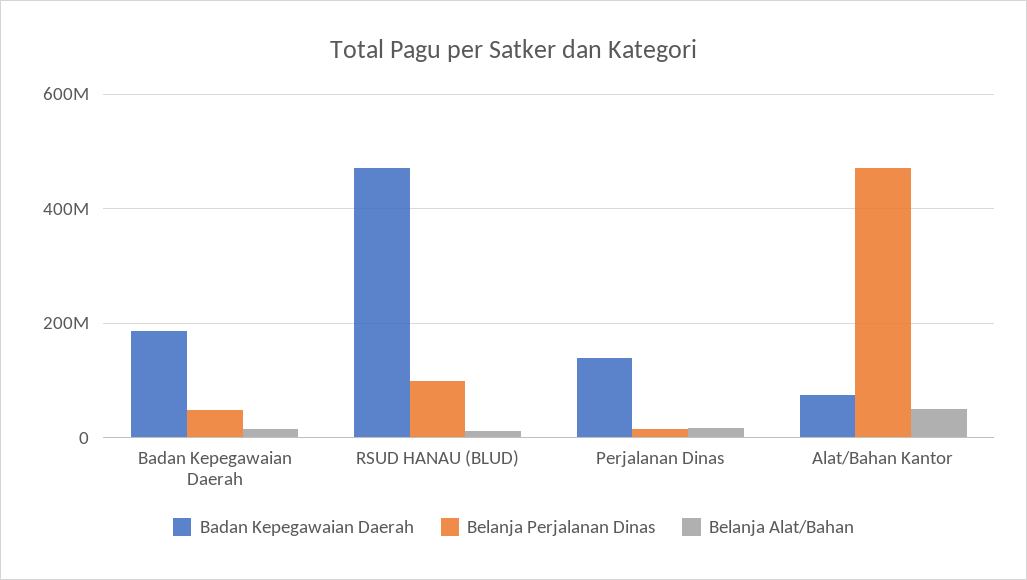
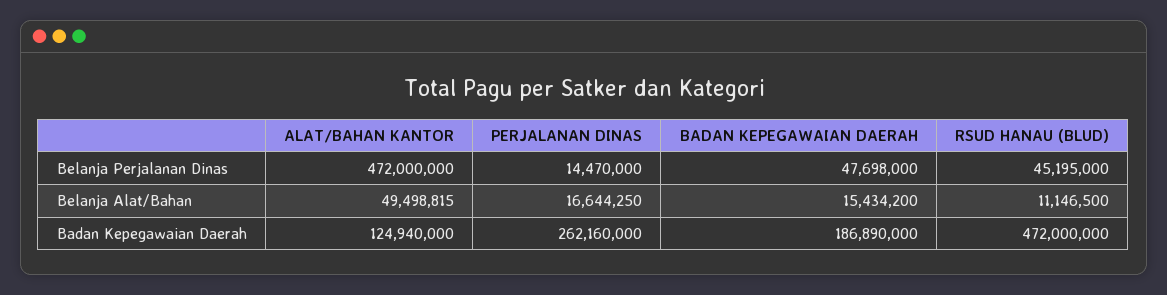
Belanja Perjalanan Dinas, RSUD HANAU (BLUD): 100000000 -> 45195000
Badan Kepegawaian Daerah, Perjalanan Dinas: 140000000 -> 262160000
Badan Kepegawaian Daerah, Alat/Bahan Kantor: 80000000 -> 124940000

